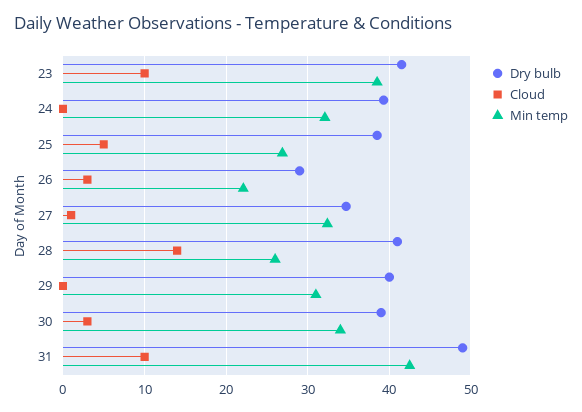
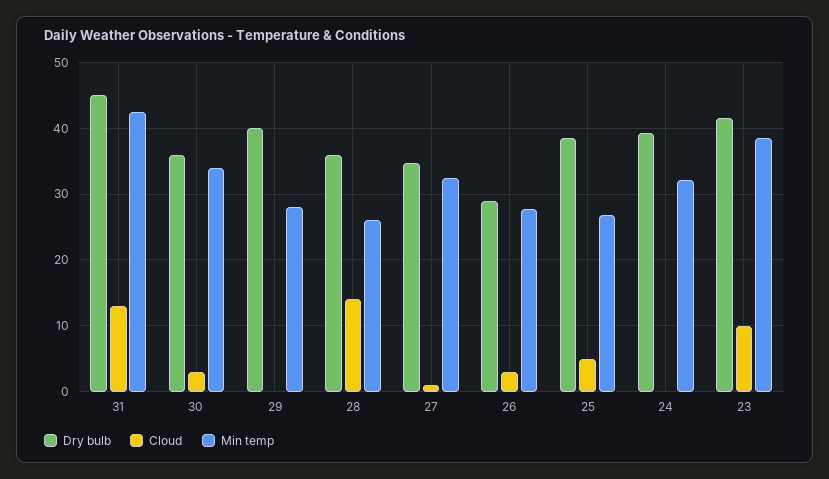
Min temp, 26: 22 -> 28
Dry bulb, 28: 41 -> 36
Min temp, 29: 31 -> 28
Dry bulb, 30: 39 -> 36
Dry bulb, 31: 49 -> 45
Cloud, 31: 10 -> 13

